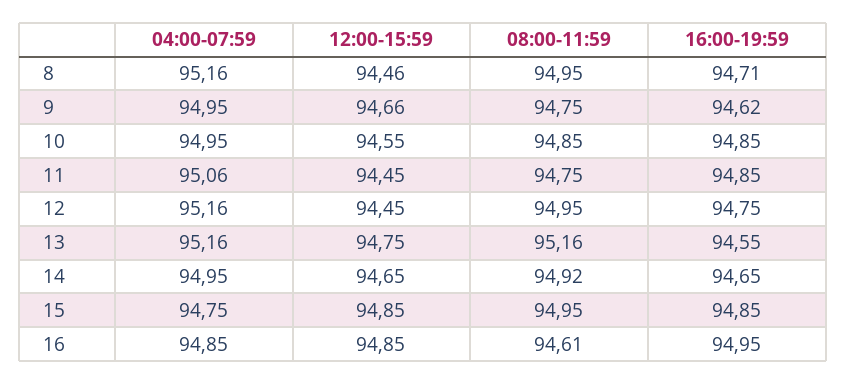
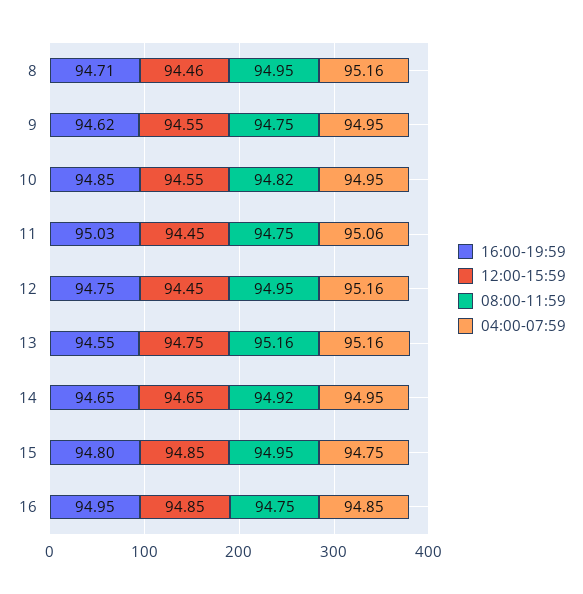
12:00-15:59, 9: 94.66 -> 94.55
08:00-11:59, 10: 94.85 -> 94.82
16:00-19:59, 11: 94.85 -> 95.03
16:00-19:59, 15: 94.85 -> 94.8
08:00-11:59, 16: 94.61 -> 94.75

